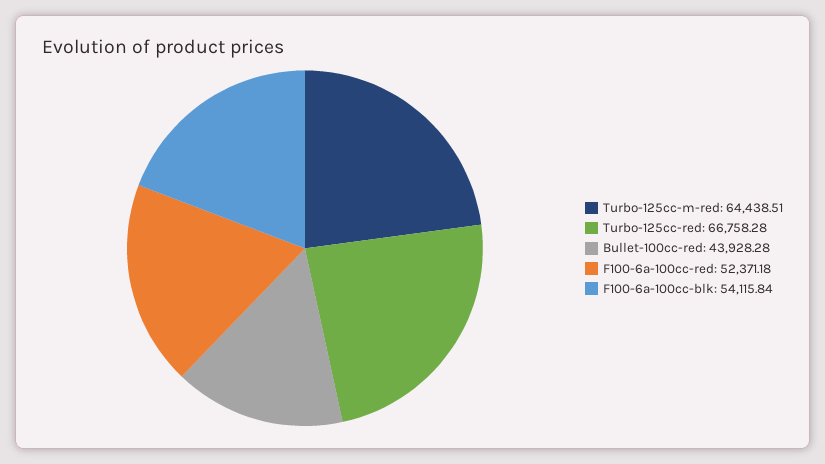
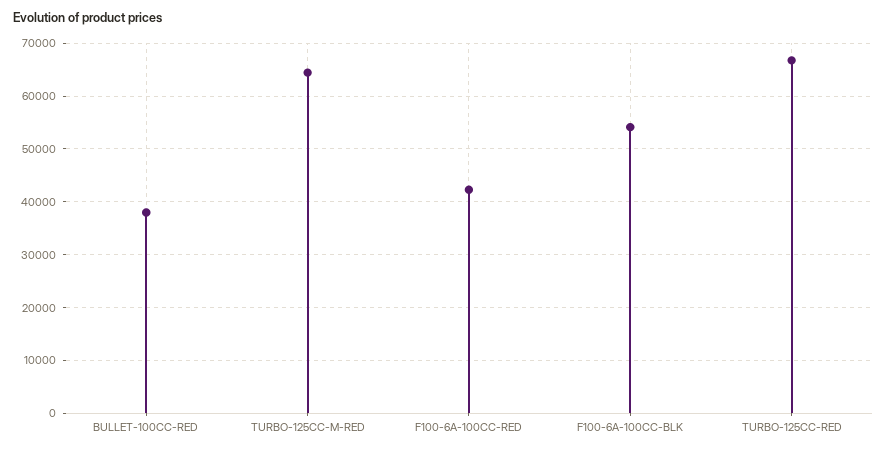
Bullet-100cc-red: 43928.28 -> 38000
F100-6a-100cc-red: 52371.18 -> 42000

